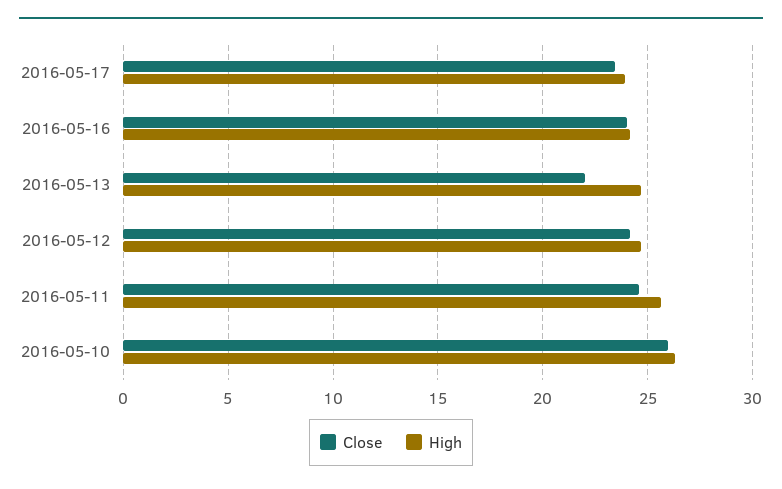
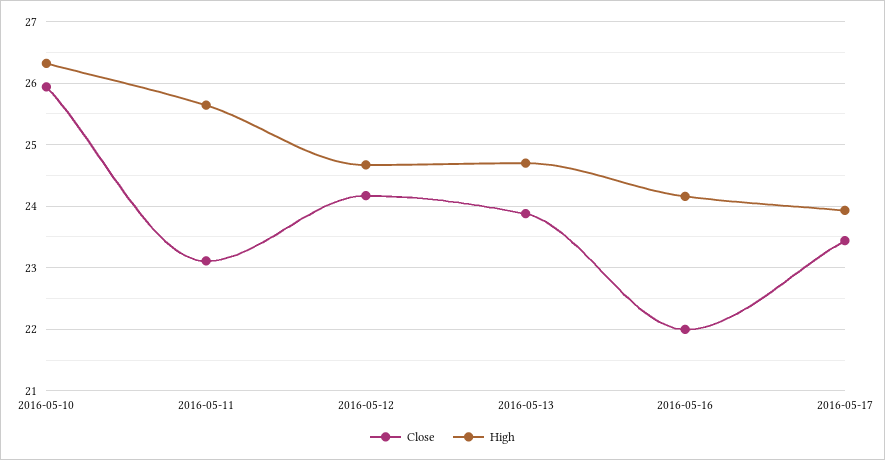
Close, 2016-05-16: 24 -> 22
Close, 2016-05-13: 22 -> 23.9
Close, 2016-05-11: 24.5 -> 23.1

